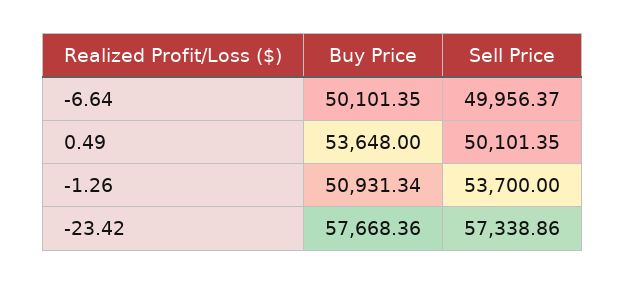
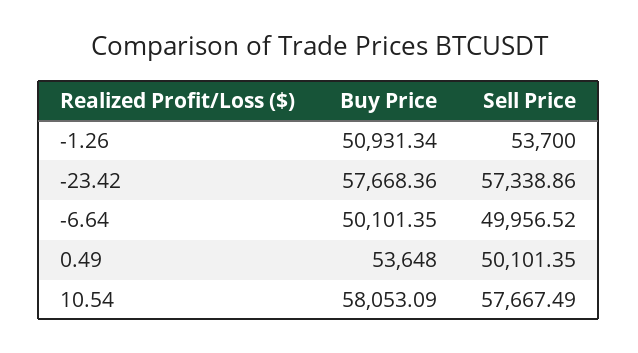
Sell Price, -6.64: 49956.37 -> 49956.52
Buy Price, 10.54: none -> 58053.09
Sell Price, 10.54: none -> 57667.49

